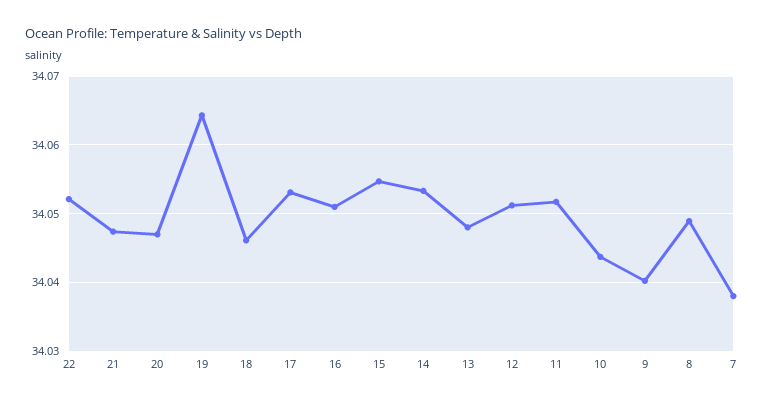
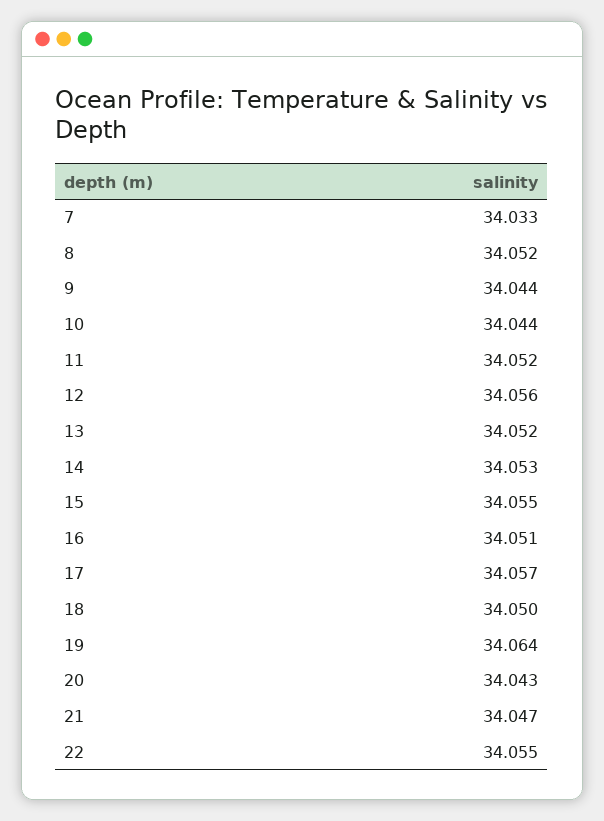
22: 34.052 -> 34.055
20: 34.047 -> 34.043
18: 34.046 -> 34.05
17: 34.053 -> 34.057
13: 34.048 -> 34.052
12: 34.051 -> 34.056
9: 34.04 -> 34.044
8: 34.049 -> 34.052
7: 34.038 -> 34.033

